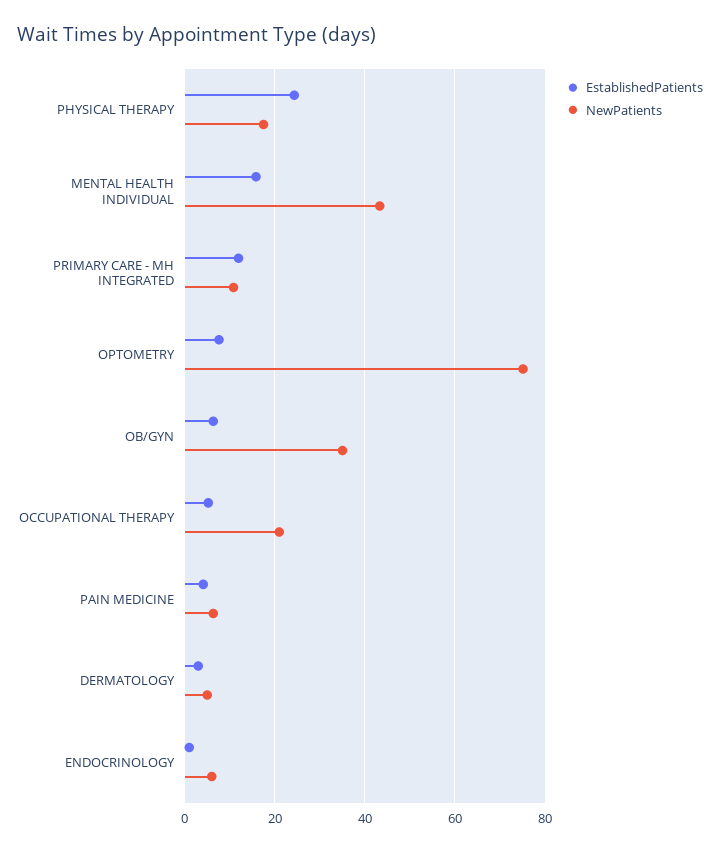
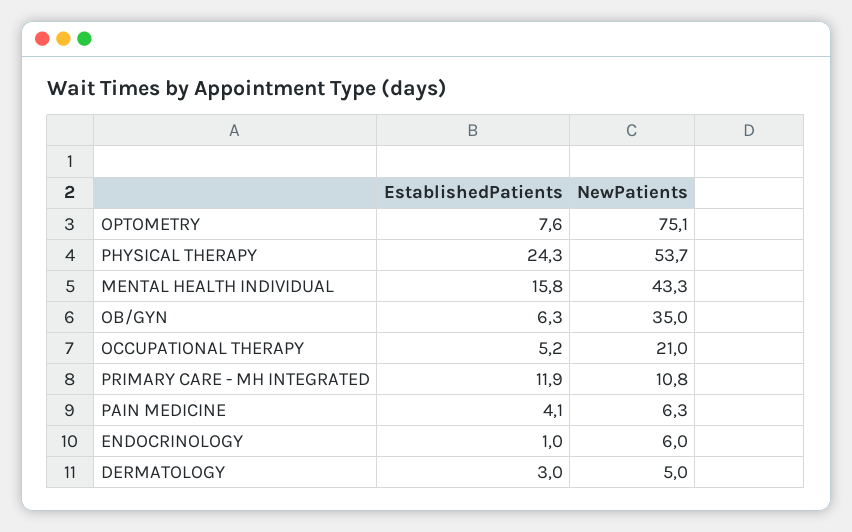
NewPatients, PHYSICAL THERAPY: 18 -> 53.7

